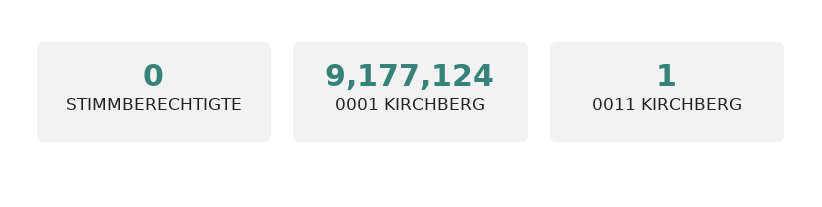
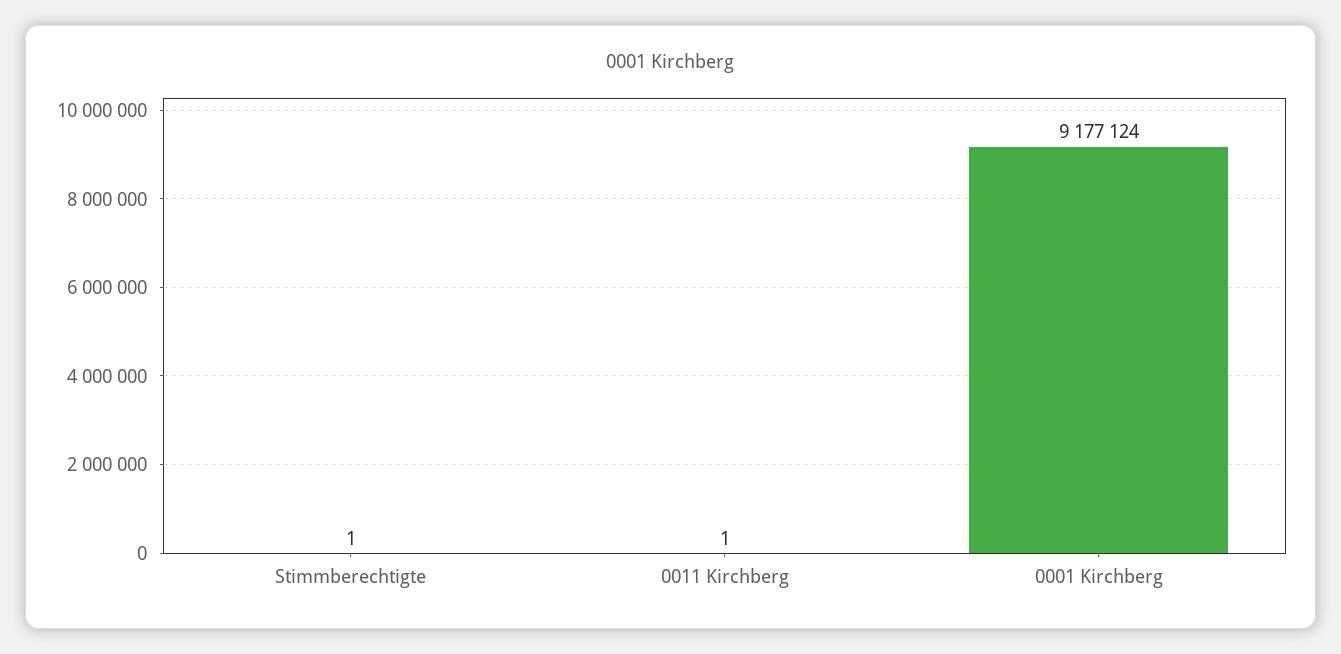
STIMMBERECHTIGTE: 0 -> 1

